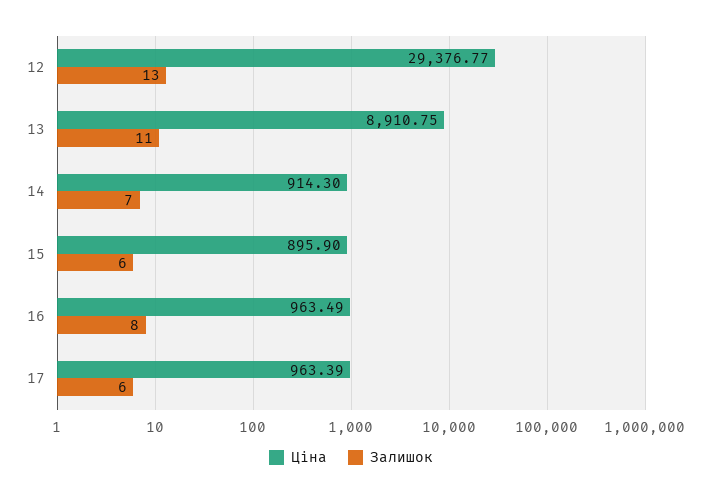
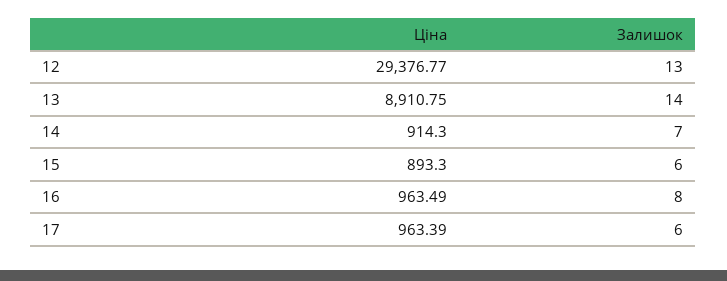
Залишок, 13: 11 -> 14
Ціна, 15: 895.9 -> 893.3

